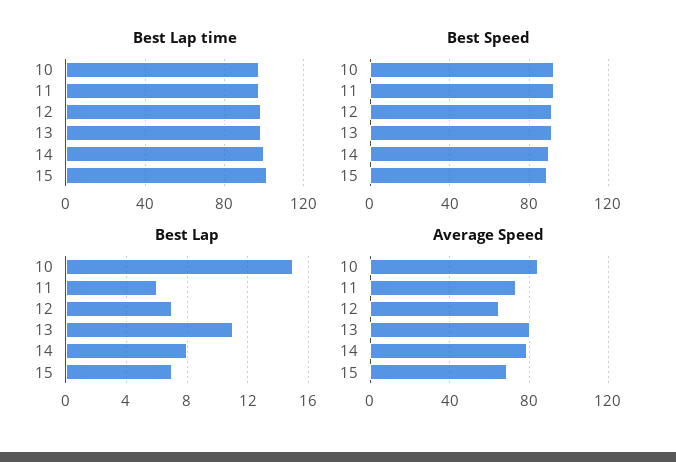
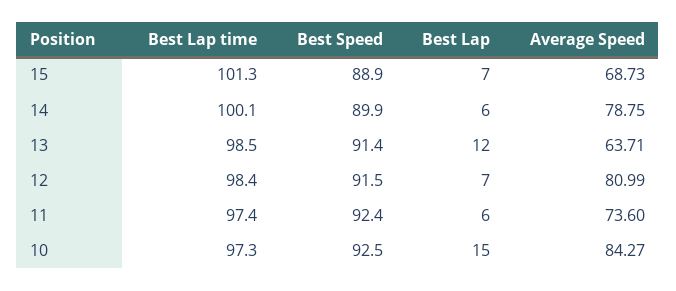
Best Lap, 13: 11 -> 12
Best Lap, 14: 8 -> 6
Average Speed, 12: 65 -> 80.99
Average Speed, 13: 80 -> 63.71

